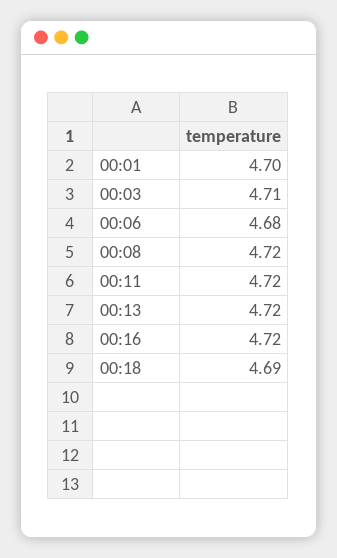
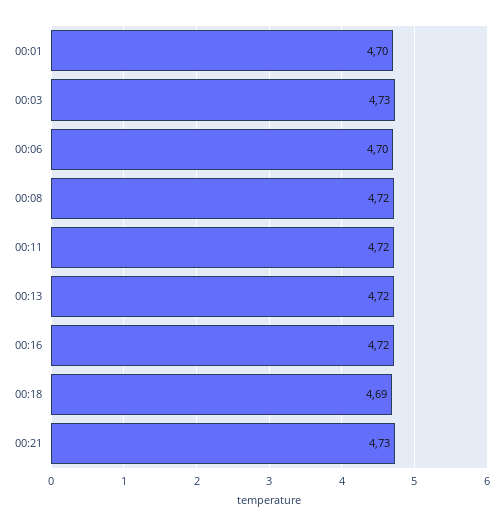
00:03: 4.71 -> 4.73
00:06: 4.68 -> 4.7
00:21: none -> 4.73

